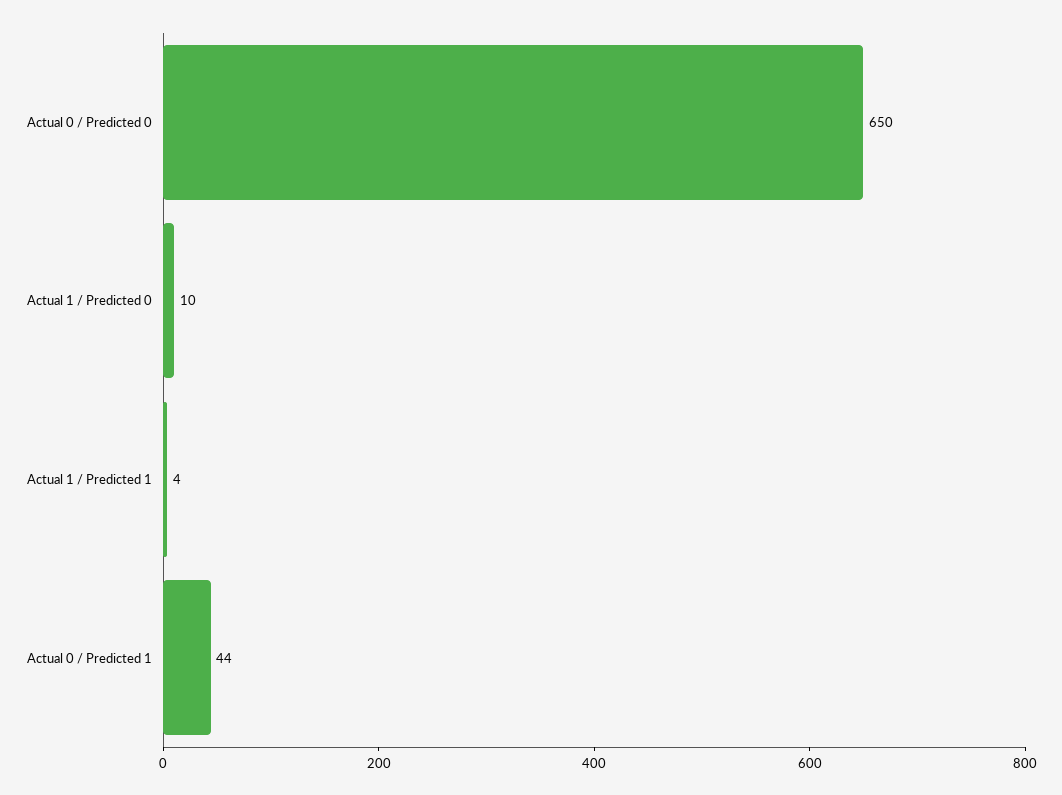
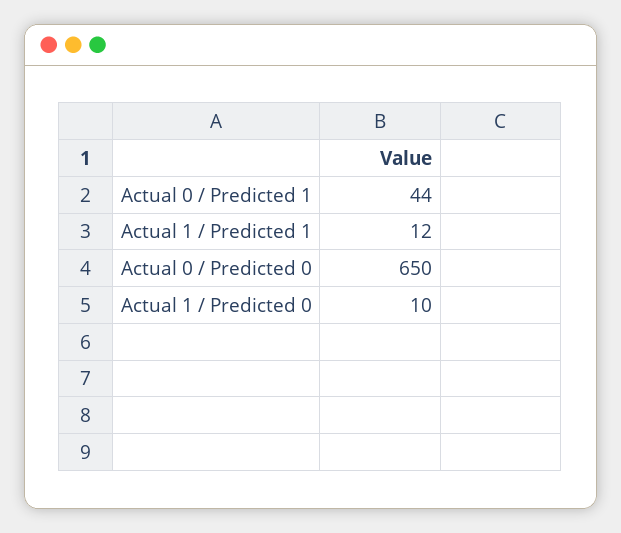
Actual 1 / Predicted 1: 4 -> 12

